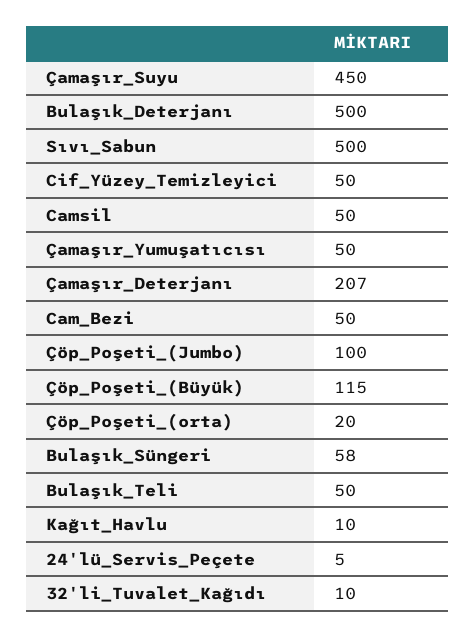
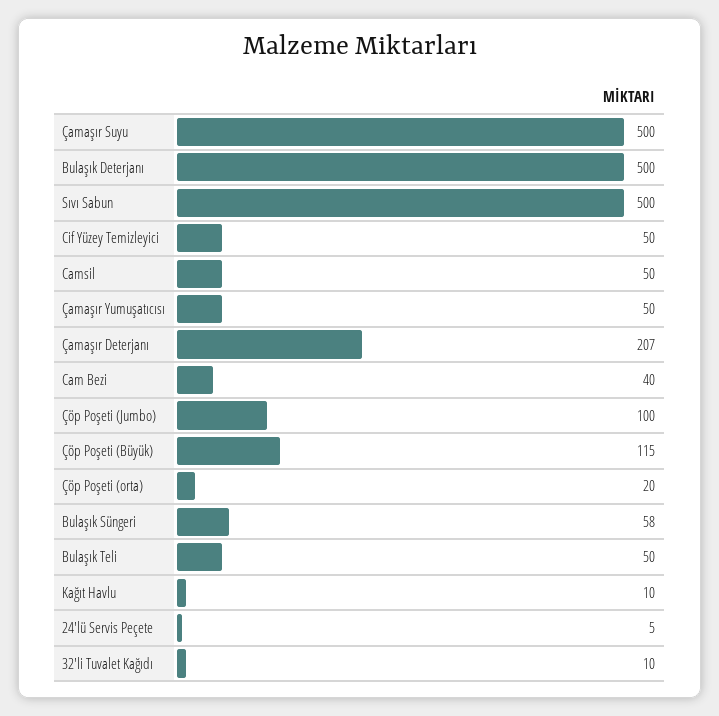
Çamaşır_Suyu: 450 -> 500
Cam_Bezi: 50 -> 40

